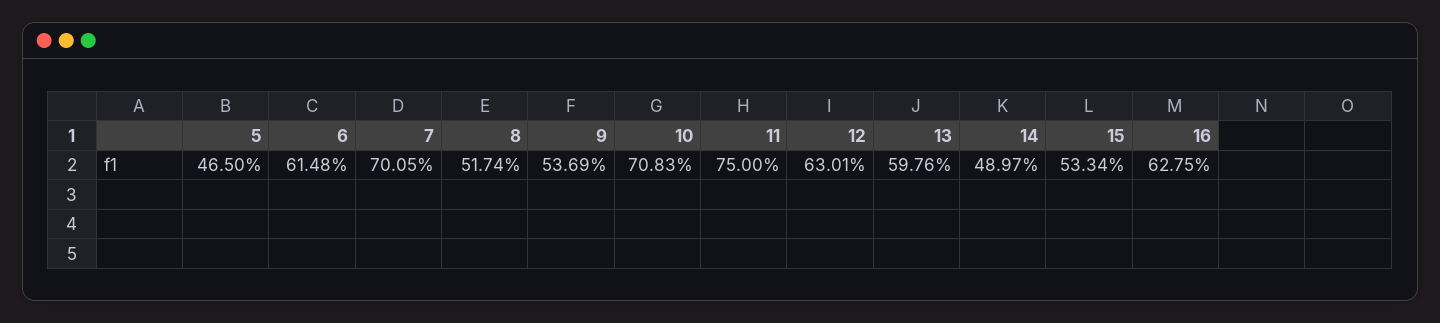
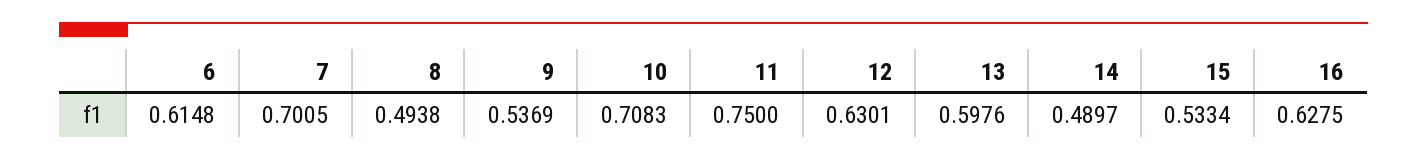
5: 0.465 -> none
8: 0.5174 -> 0.4938

